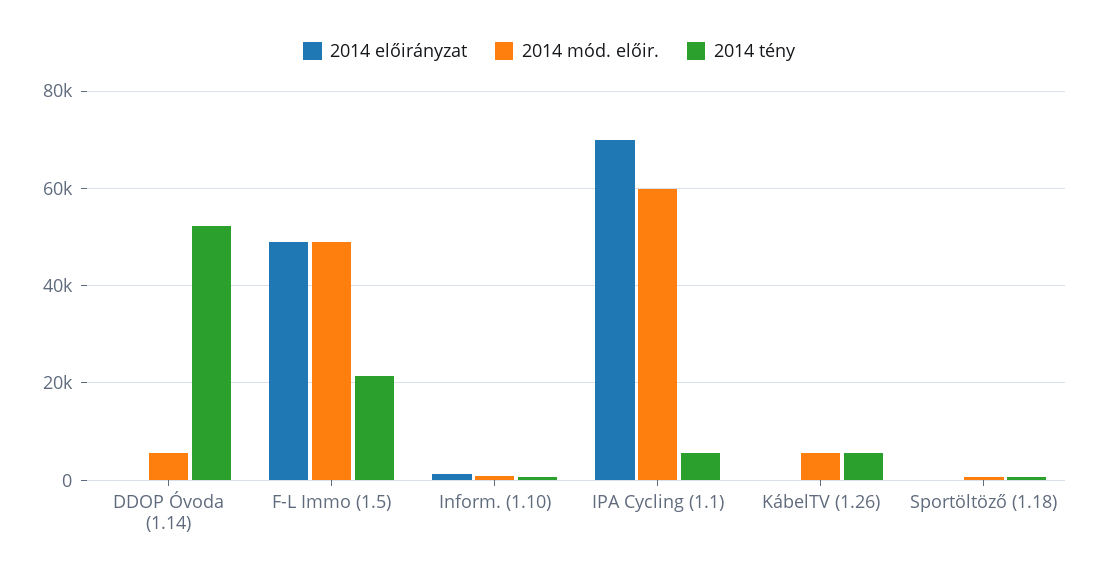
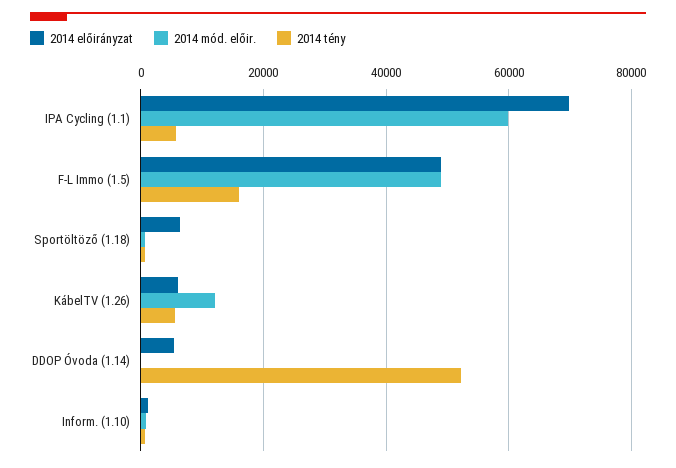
2014 előirányzat, DDOP Óvoda (1.14): 0 -> 6000
2014 mód. előir., DDOP Óvoda (1.14): 6000 -> 0
2014 tény, F-L Immo (1.5): 22000 -> 16000
2014 előirányzat, KábelTV (1.26): 0 -> 6000
2014 mód. előir., KábelTV (1.26): 6000 -> 12000
2014 előirányzat, Sportöltöző (1.18): 0 -> 6000

